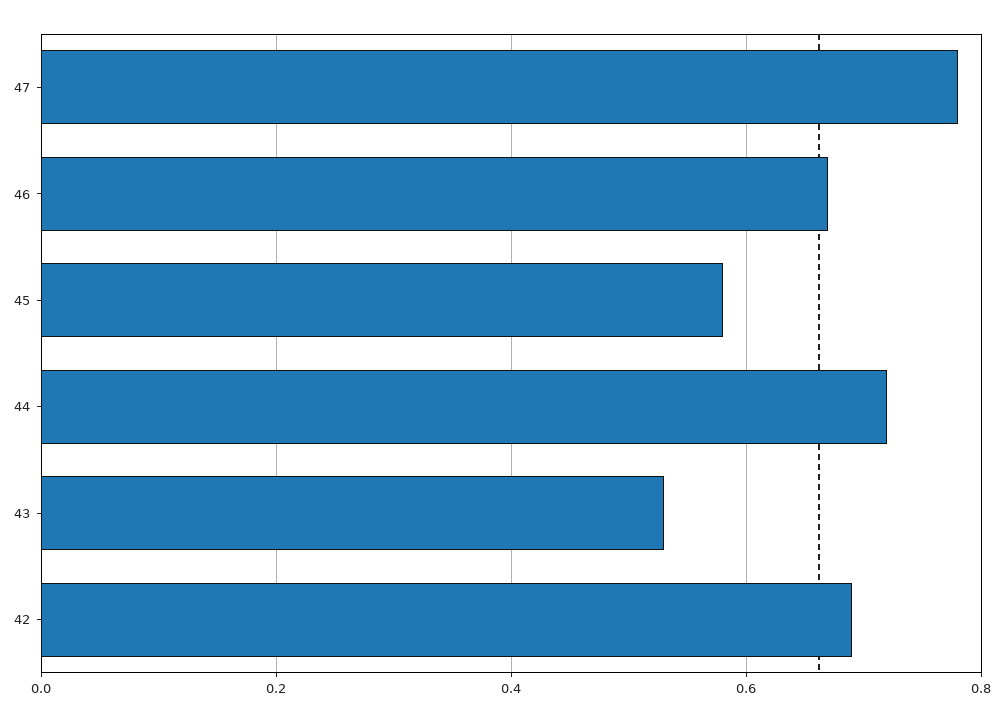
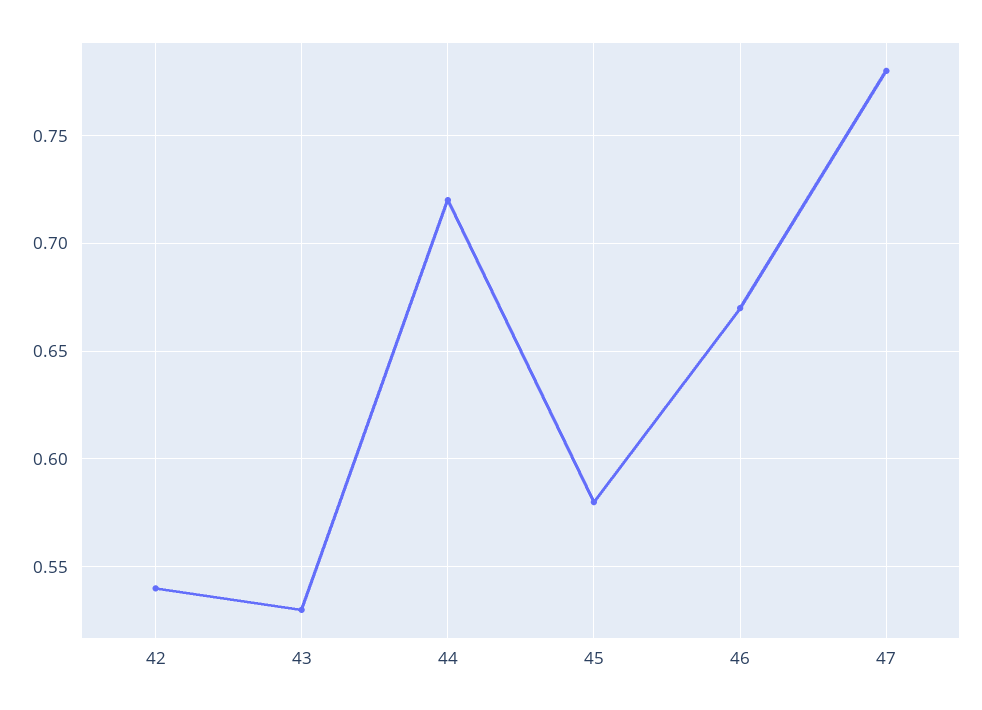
42: 0.7 -> 0.54

